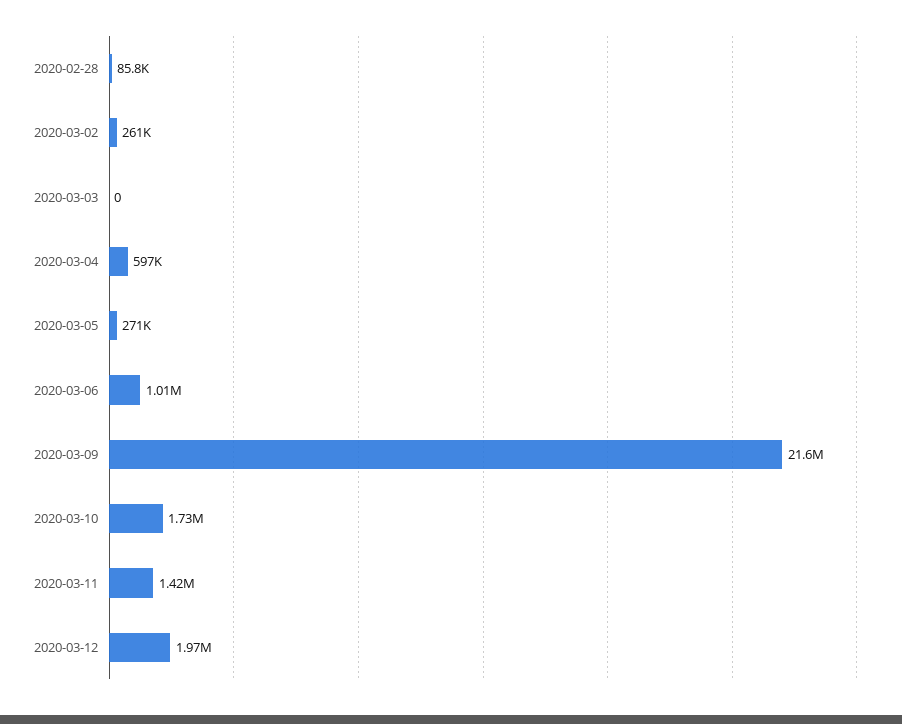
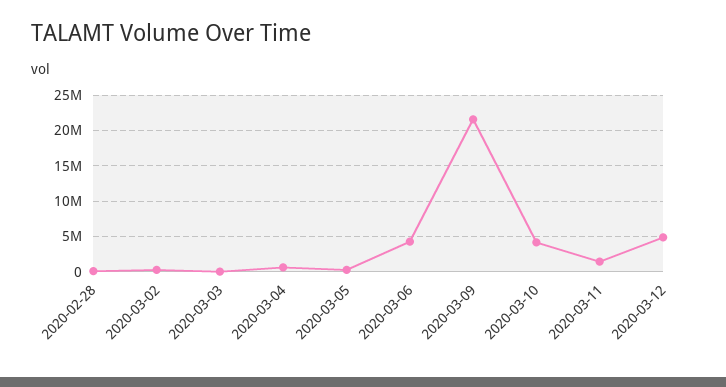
2020-03-06: 1010000 -> 4000000
2020-03-10: 1730000 -> 4000000
2020-03-12: 1970000 -> 5000000

